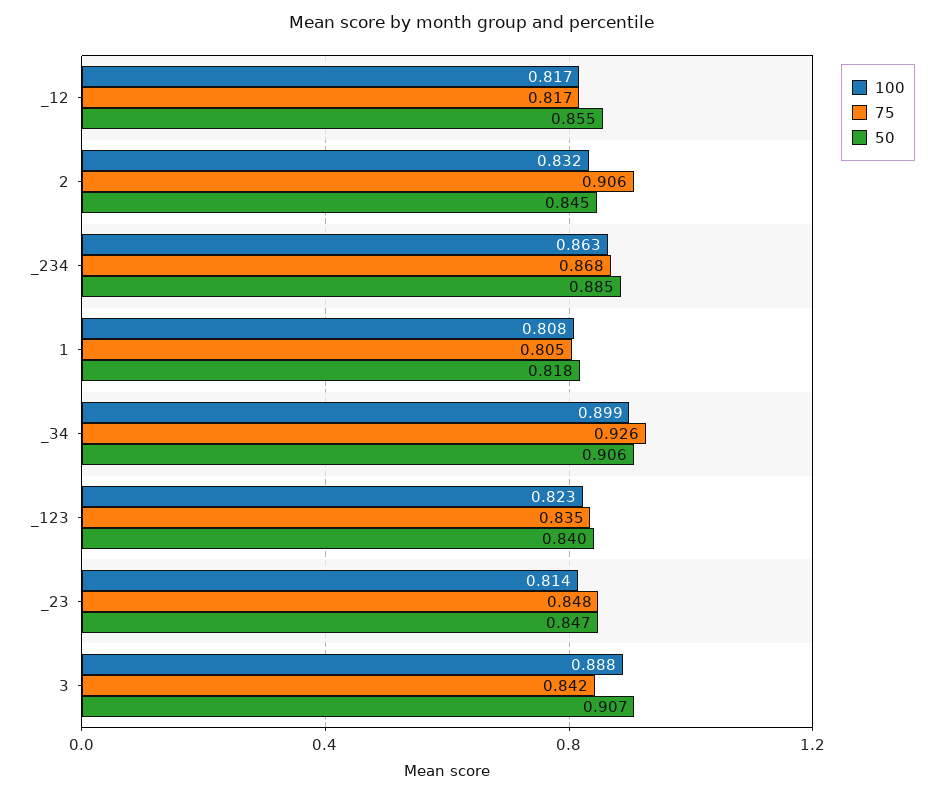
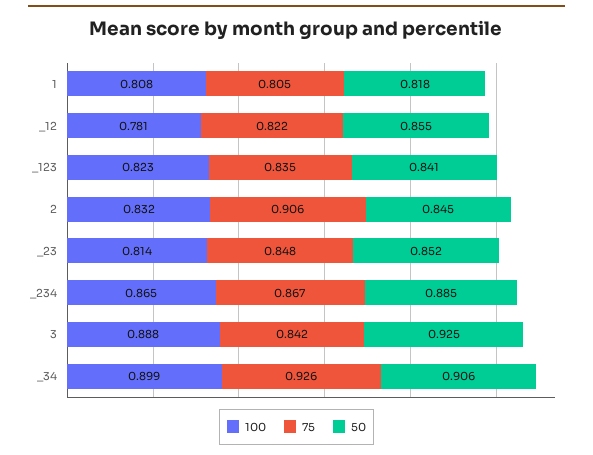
100, _12: 0.817 -> 0.781
75, _12: 0.817 -> 0.822
100, _234: 0.863 -> 0.865
75, _234: 0.868 -> 0.867
50, _123: 0.84 -> 0.841
50, _23: 0.847 -> 0.852
50, 3: 0.907 -> 0.925

